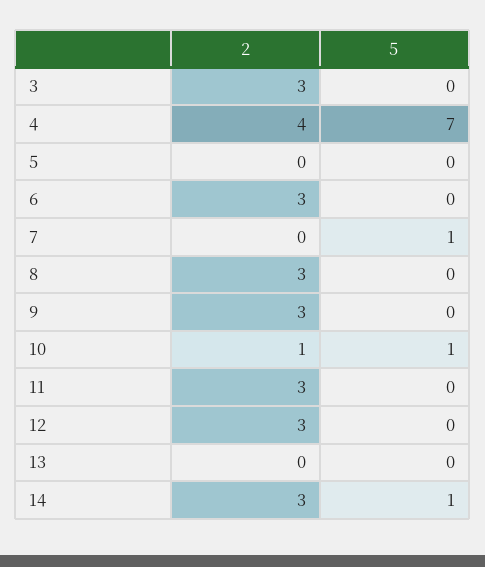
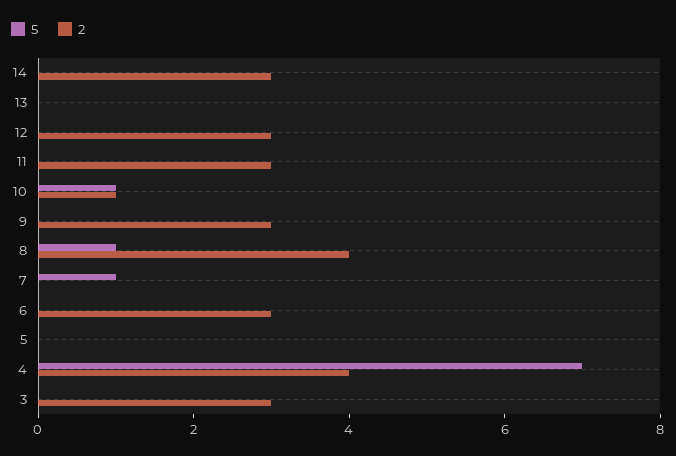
2, 8: 3 -> 4
5, 8: 0 -> 1
5, 14: 1 -> 0

